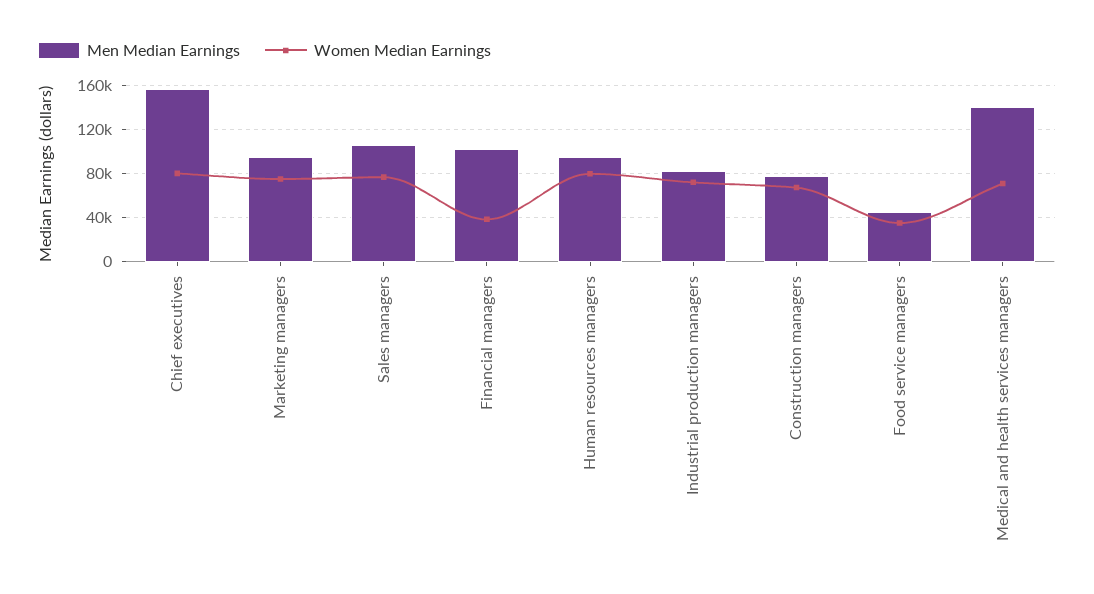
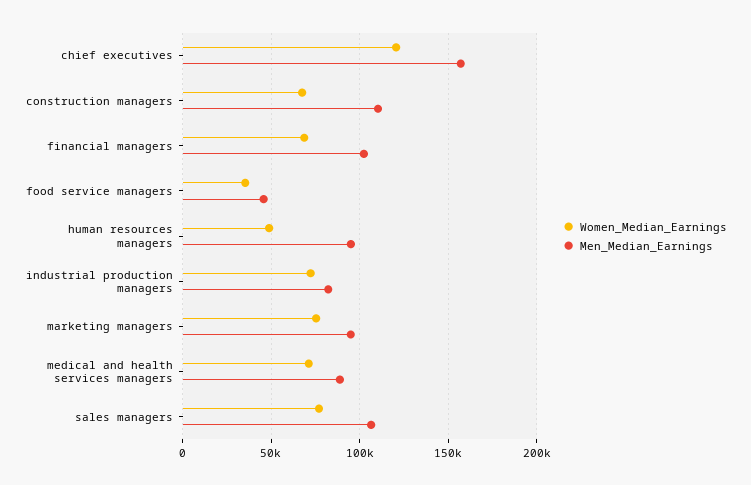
Women Median Earnings, Chief executives: 80000 -> 120000
Women Median Earnings, Financial managers: 40000 -> 70000
Women Median Earnings, Human resources managers: 80000 -> 50000
Men Median Earnings, Construction managers: 80000 -> 110000
Men Median Earnings, Medical and health services managers: 140000 -> 90000

